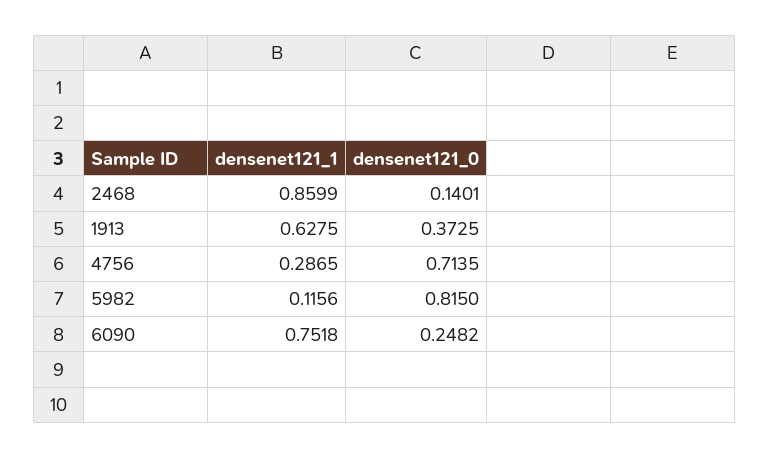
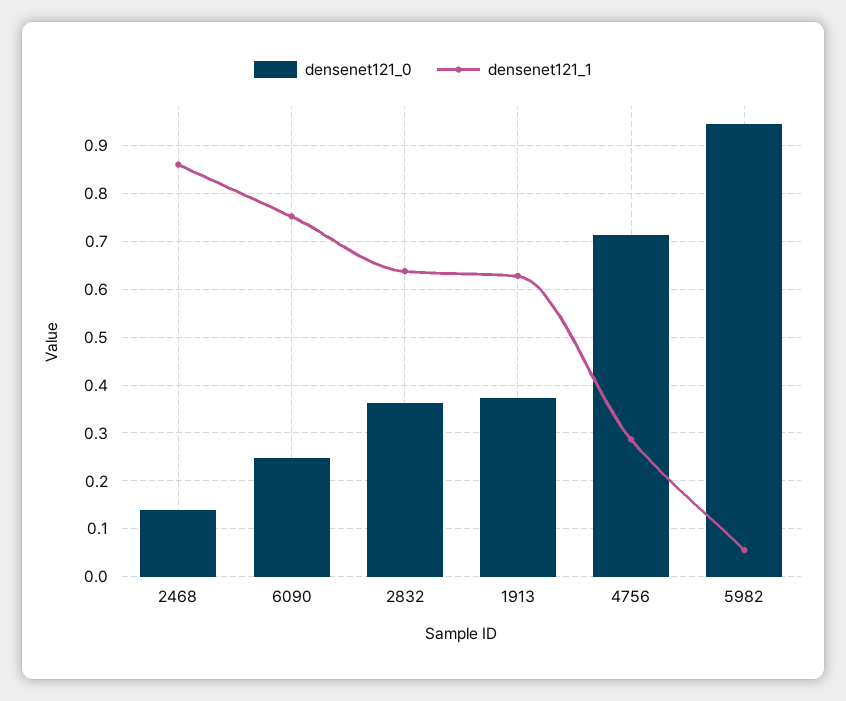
densenet121_1, 5982: 0.1156 -> 0.06
densenet121_0, 5982: 0.815 -> 0.94
densenet121_0, 2832: none -> 0.36
densenet121_1, 2832: none -> 0.64

